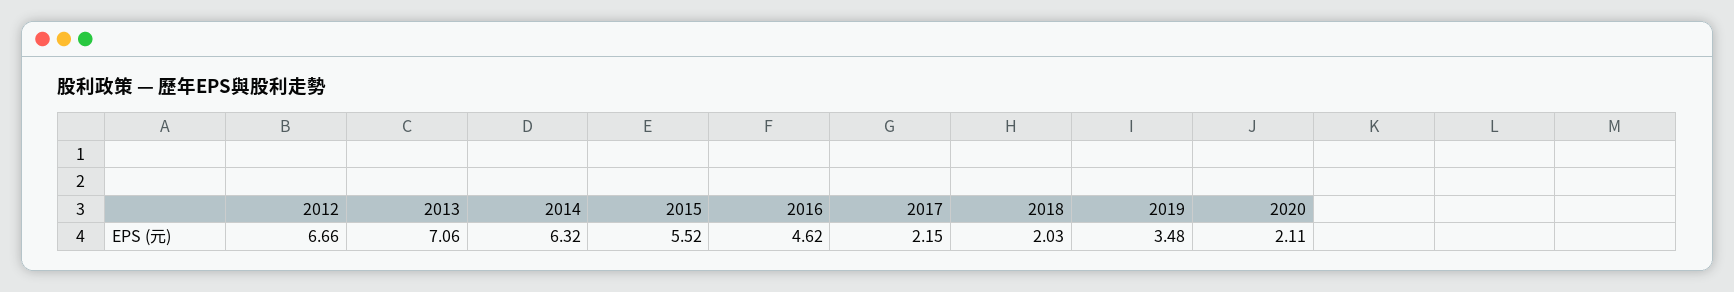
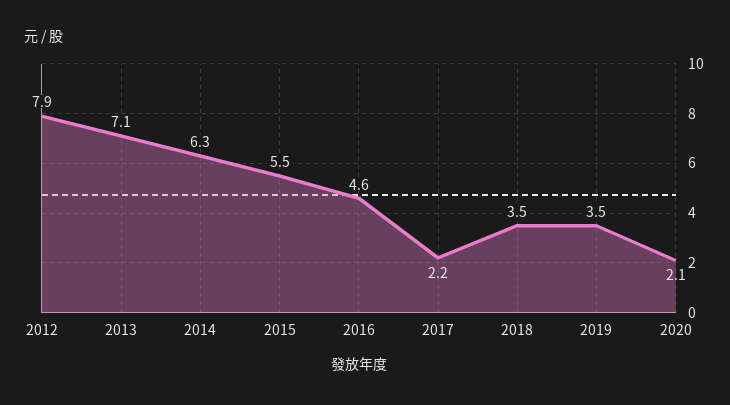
2012: 6.66 -> 7.9
2018: 2.03 -> 3.5

